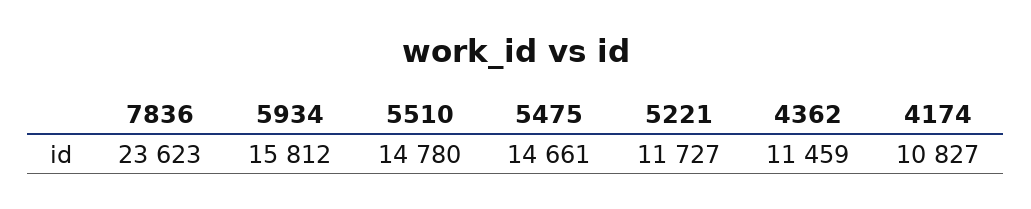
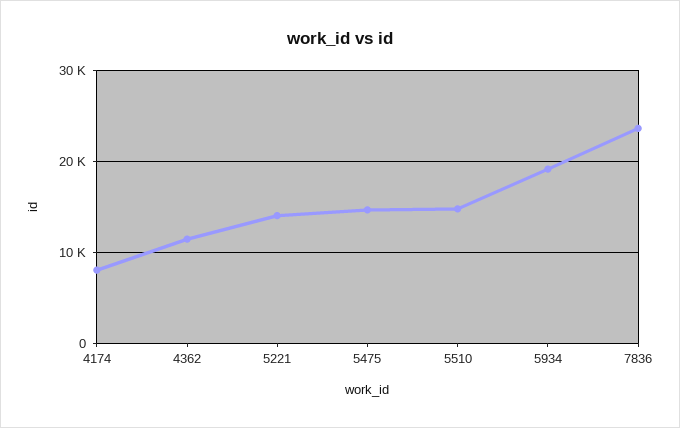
5934: 15812 -> 19000
5221: 11727 -> 14000
4174: 10827 -> 8000

